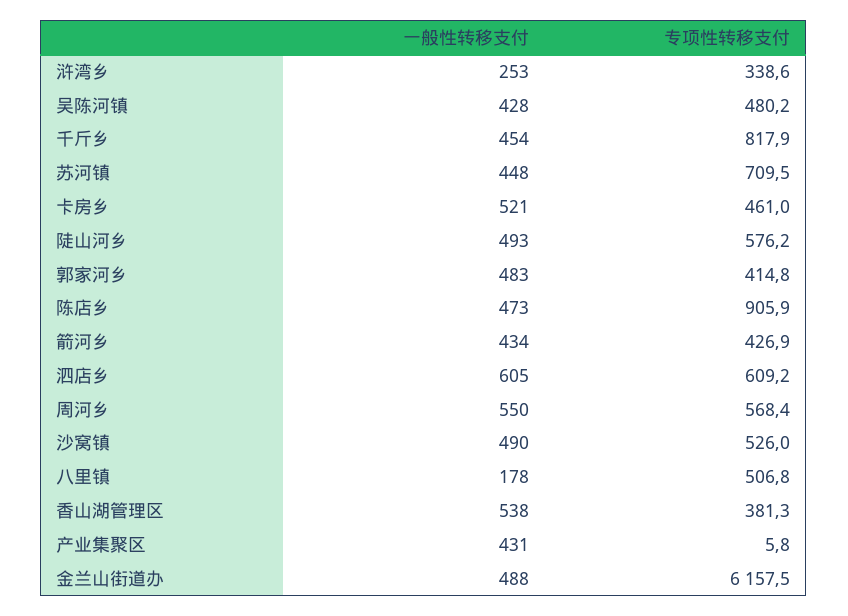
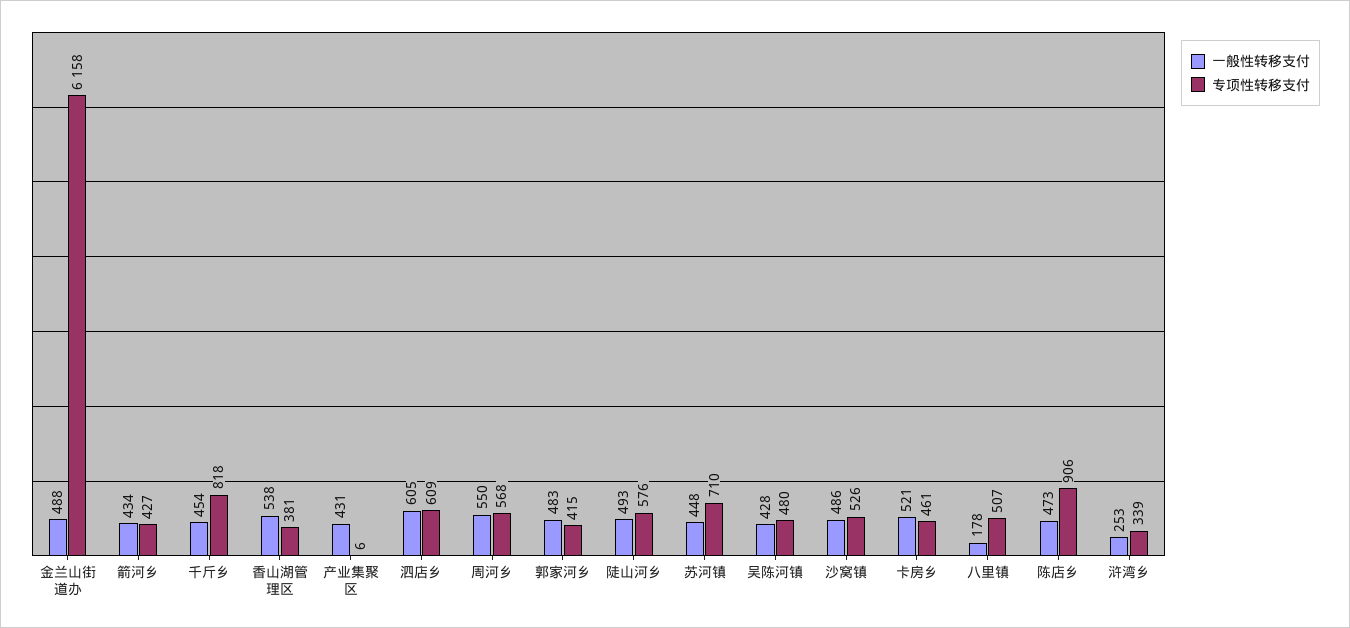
一般性转移支付, 沙窝镇: 490 -> 486

